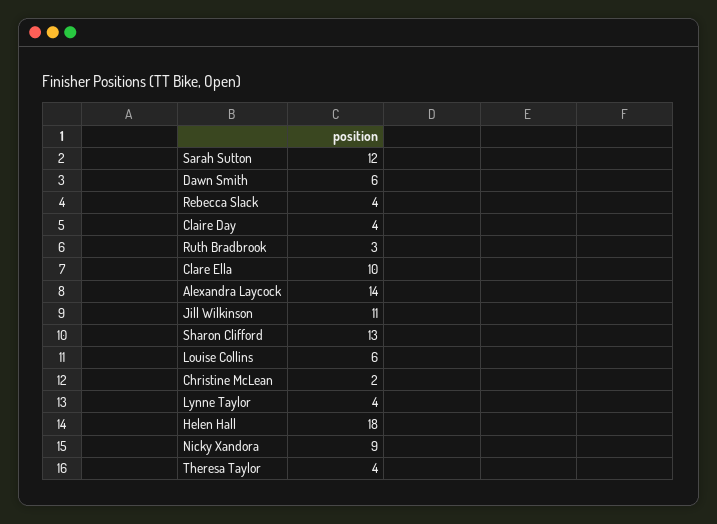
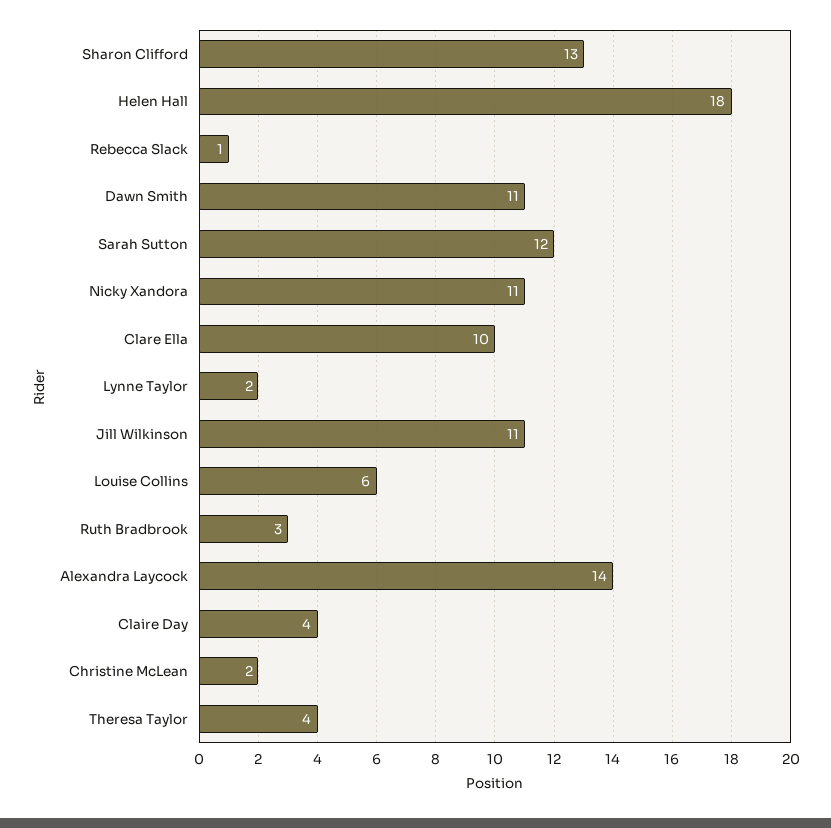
Dawn Smith: 6 -> 11
Rebecca Slack: 4 -> 1
Lynne Taylor: 4 -> 2
Nicky Xandora: 9 -> 11

